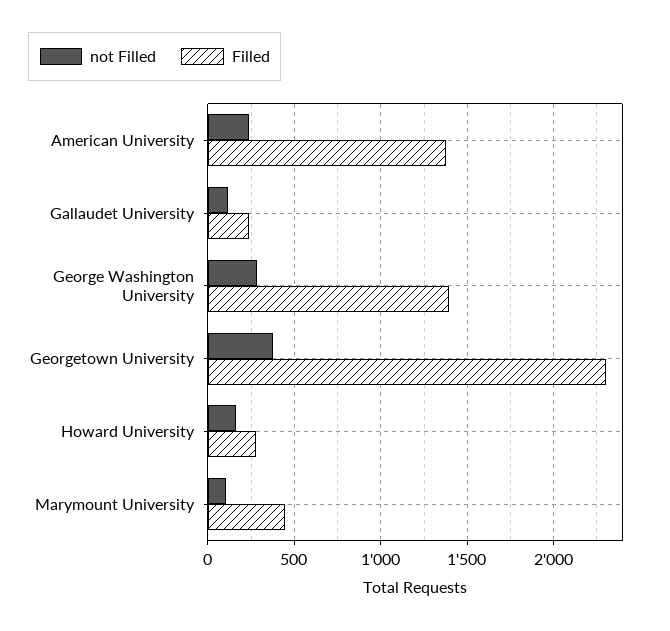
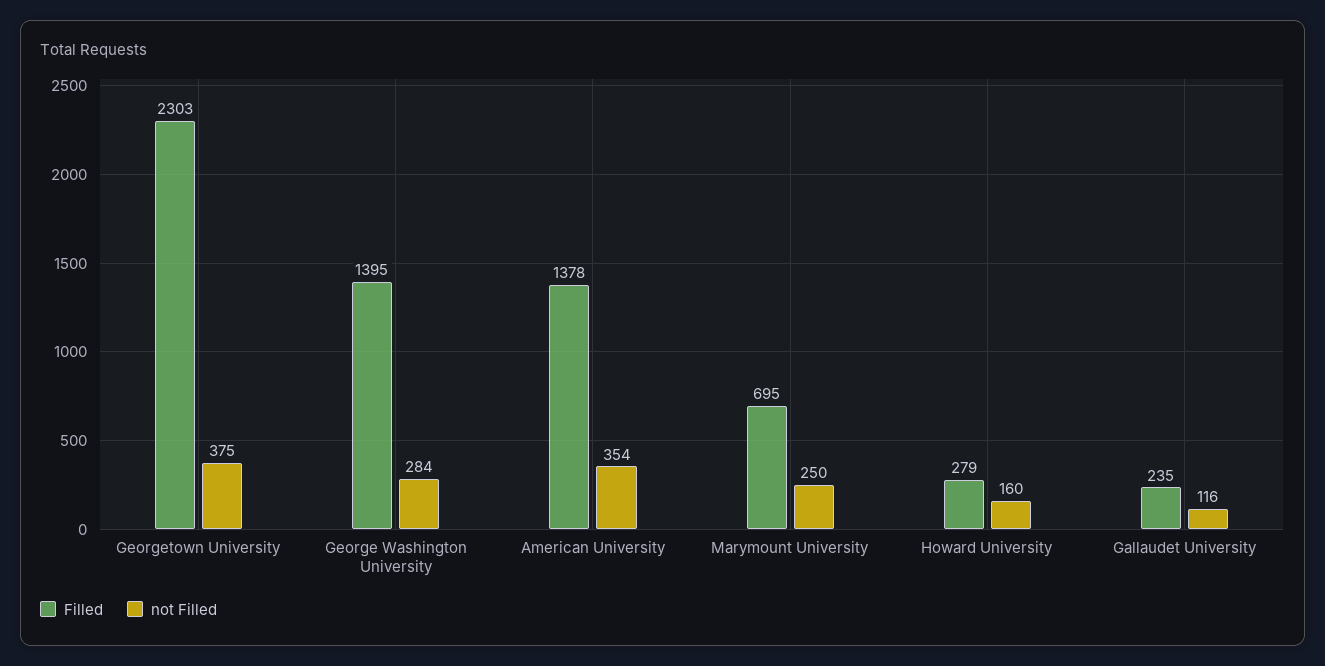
not Filled, American University: 250 -> 354
not Filled, Marymount University: 100 -> 250
Filled, Marymount University: 450 -> 695

